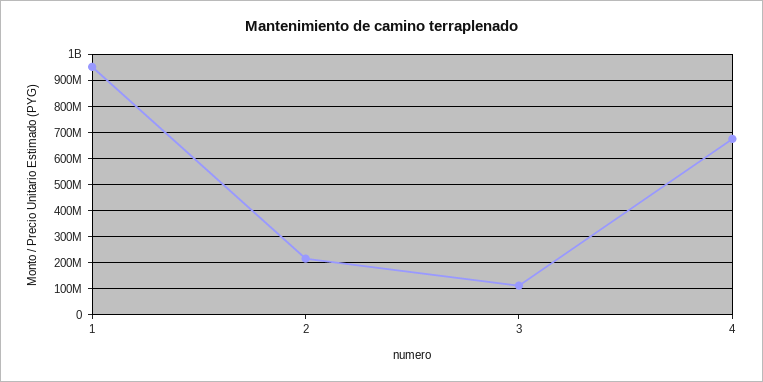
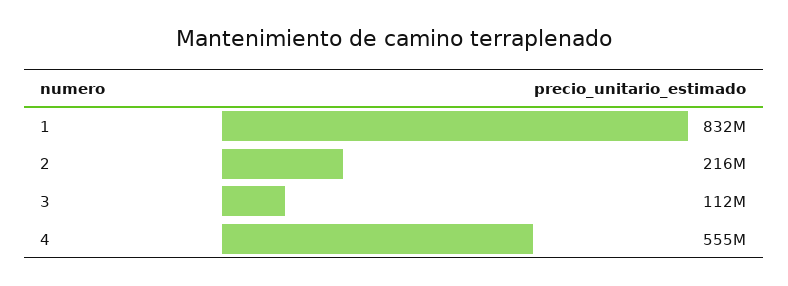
1: 950000000 -> 832000000
4: 675000000 -> 555000000

